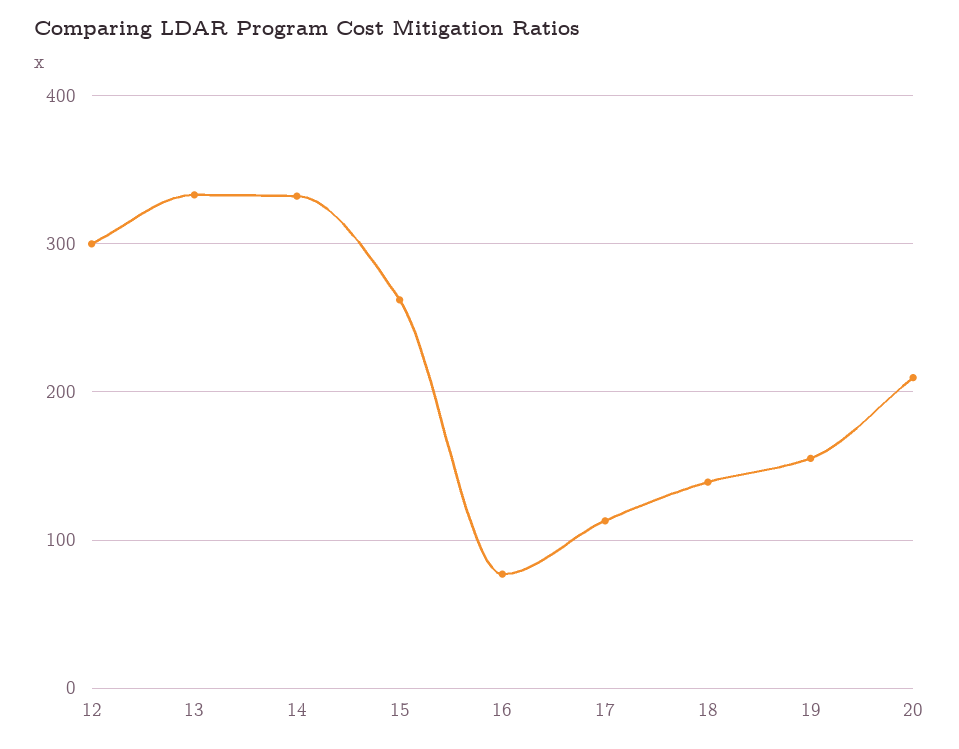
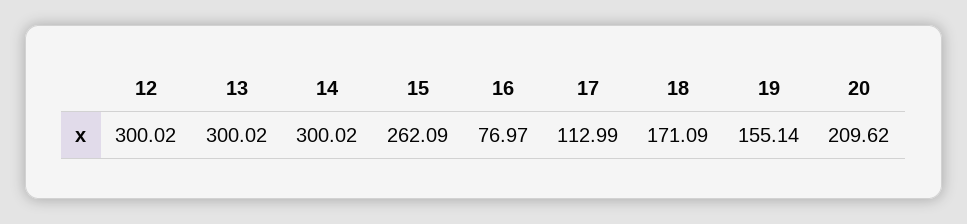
13: 330 -> 300.02
14: 330 -> 300.02
18: 140 -> 171.09

